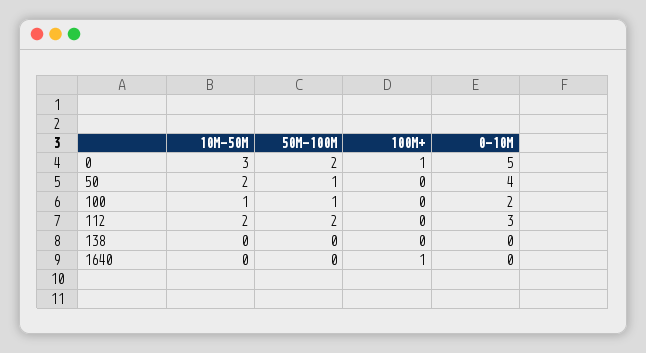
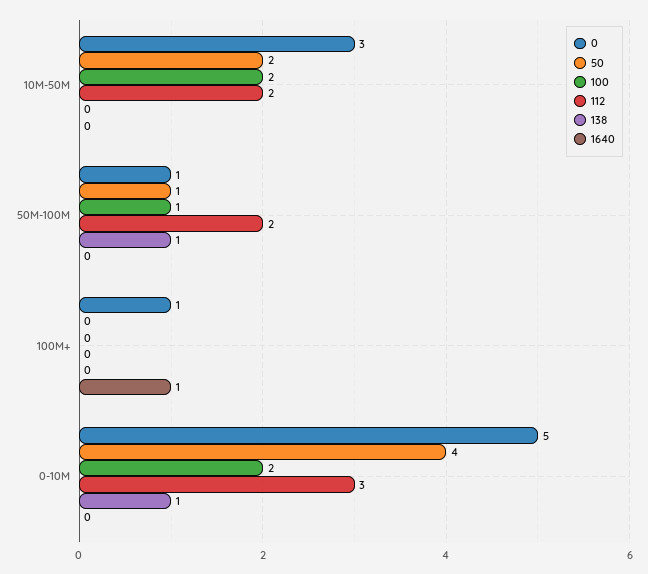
0, 50M-100M: 2 -> 1
100, 10M-50M: 1 -> 2
138, 50M-100M: 0 -> 1
138, 0-10M: 0 -> 1

